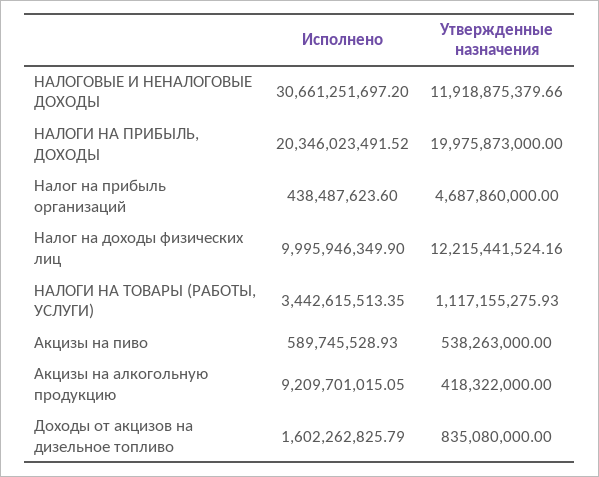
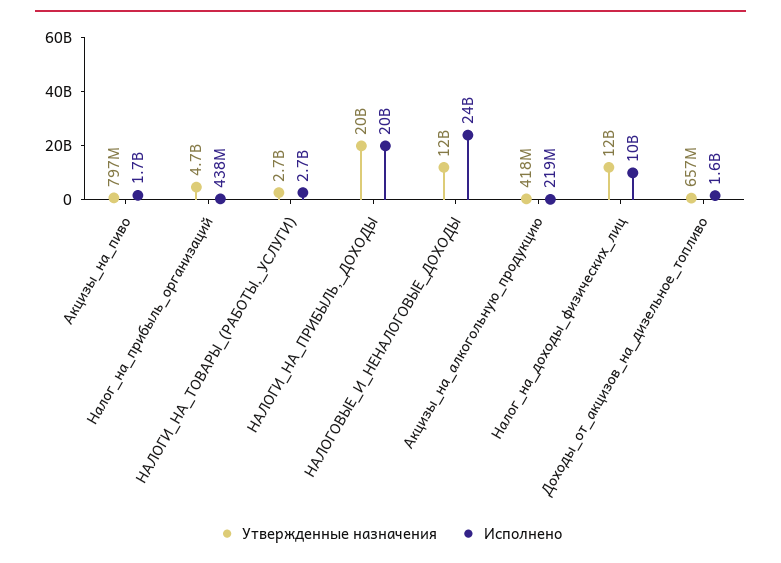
Исполнено, НАЛОГОВЫЕ И НЕНАЛОГОВЫЕ ДОХОДЫ: 30661251697.2 -> 24000000000
Исполнено, НАЛОГИ НА ТОВАРЫ (РАБОТЫ, УСЛУГИ): 3442615513.35 -> 2700000000
Утвержденные назначения, НАЛОГИ НА ТОВАРЫ (РАБОТЫ, УСЛУГИ): 1117155275.93 -> 2700000000
Исполнено, Акцизы на пиво: 589745528.93 -> 1700000000
Утвержденные назначения, Акцизы на пиво: 538263000 -> 797000000
Исполнено, Акцизы на алкогольную продукцию: 9209701015.05 -> 219000000
Утвержденные назначения, Доходы от акцизов на дизельное топливо: 835080000 -> 657000000

